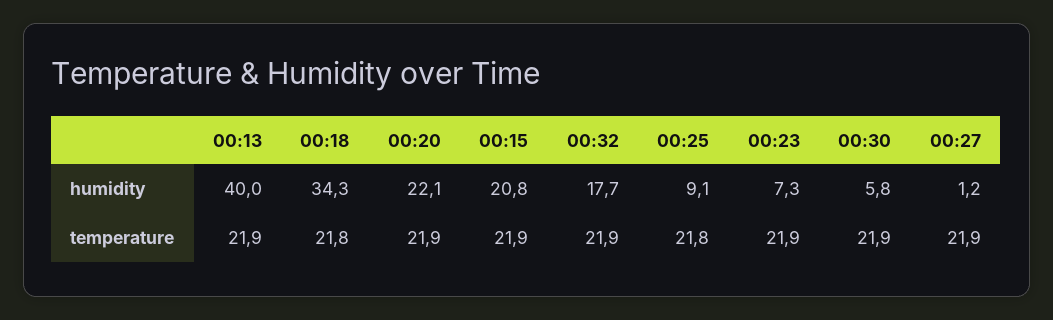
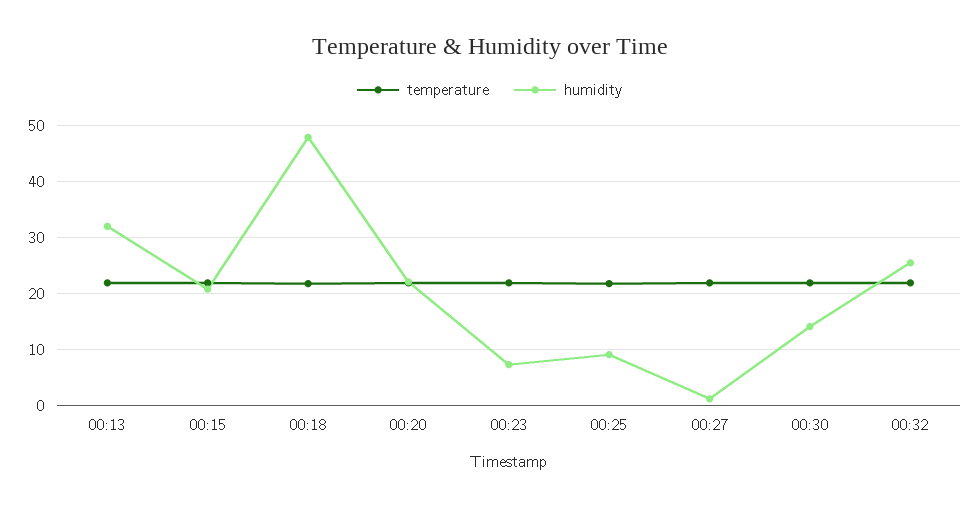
humidity, 00:13: 40 -> 32
humidity, 00:18: 34.3 -> 48
humidity, 00:32: 17.7 -> 26
humidity, 00:30: 5.8 -> 14

